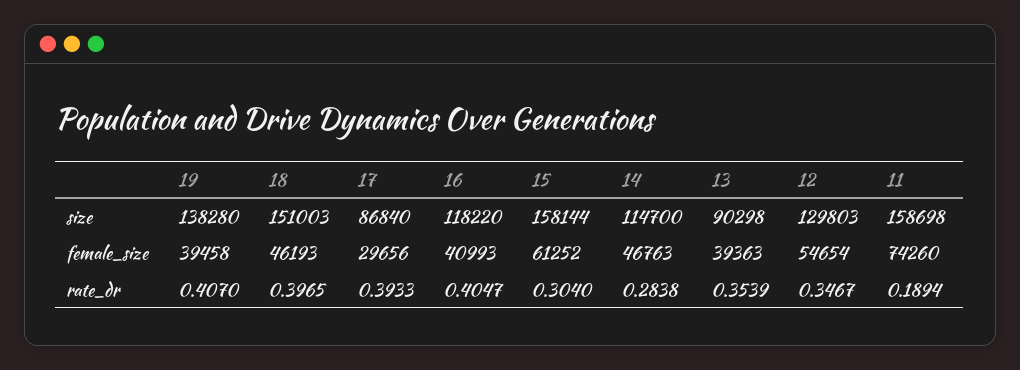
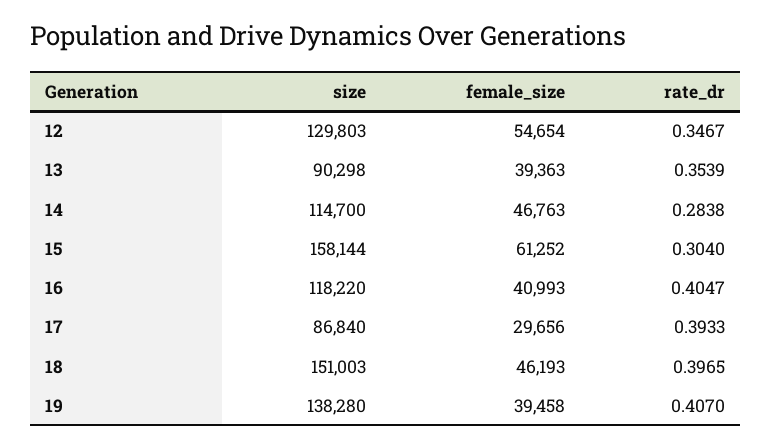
11, size: 158698 -> none
11, female_size: 74260 -> none
11, rate_dr: 0.1894 -> none

